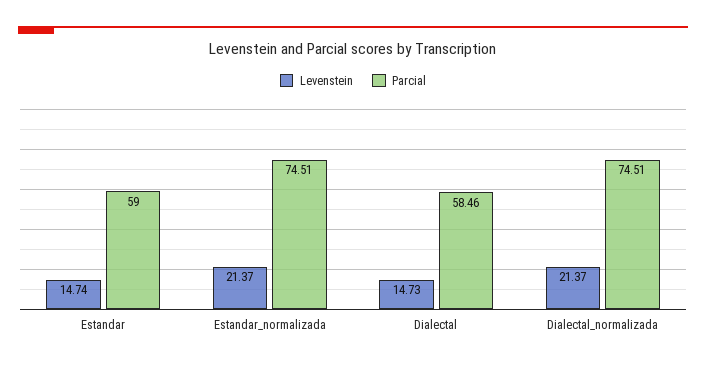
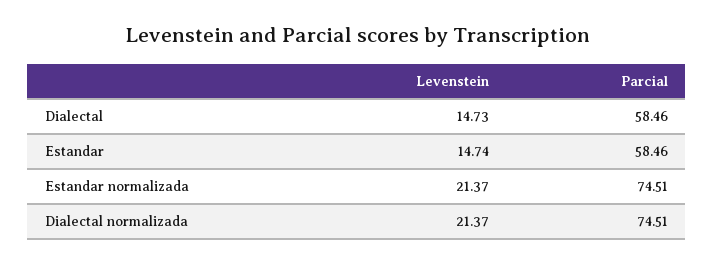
Parcial, Estandar: 59 -> 58.46

